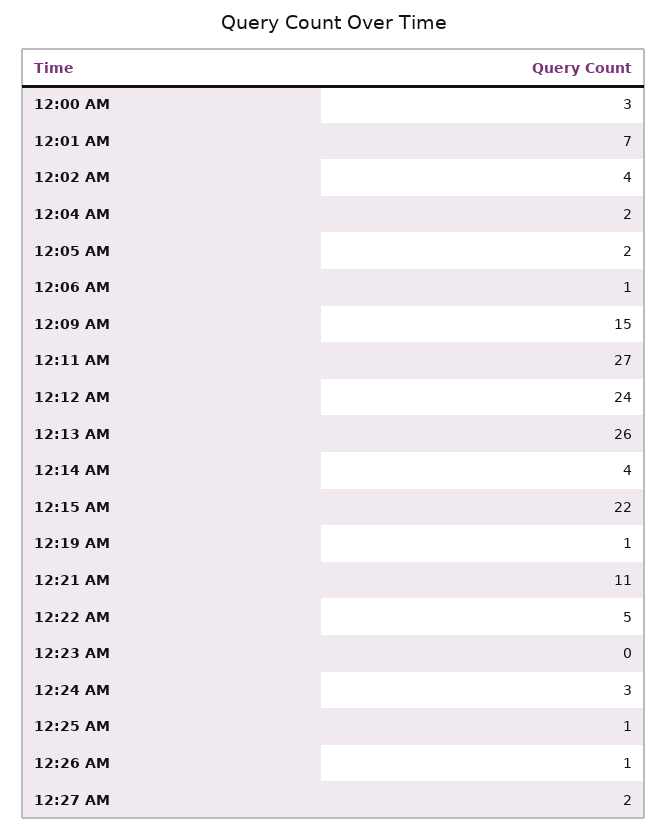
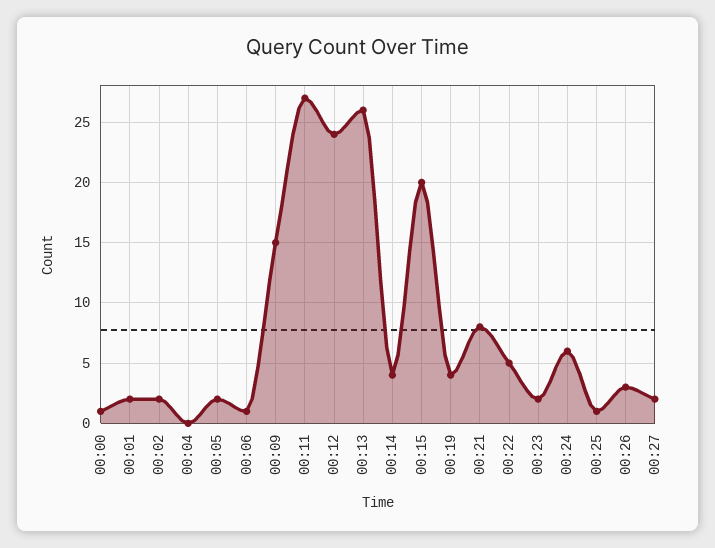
12:00 AM: 3 -> 1
12:01 AM: 7 -> 2
12:02 AM: 4 -> 2
12:04 AM: 2 -> 0
12:15 AM: 22 -> 20
12:19 AM: 1 -> 4
12:21 AM: 11 -> 8
12:23 AM: 0 -> 2
12:24 AM: 3 -> 6
12:26 AM: 1 -> 3

